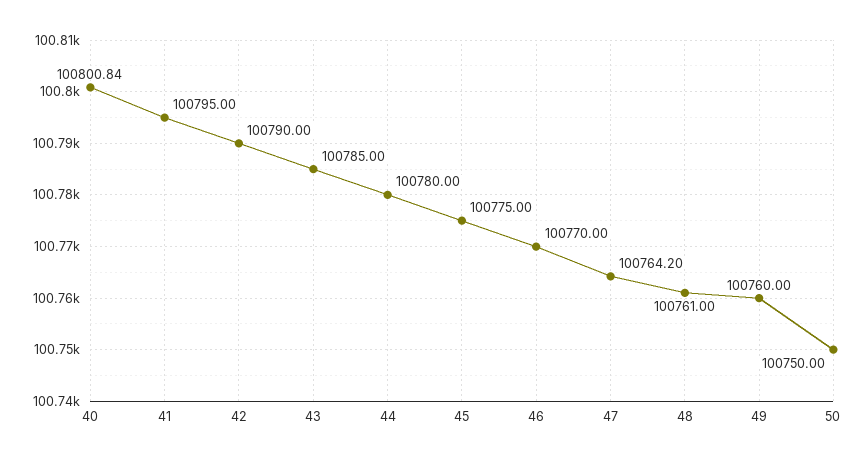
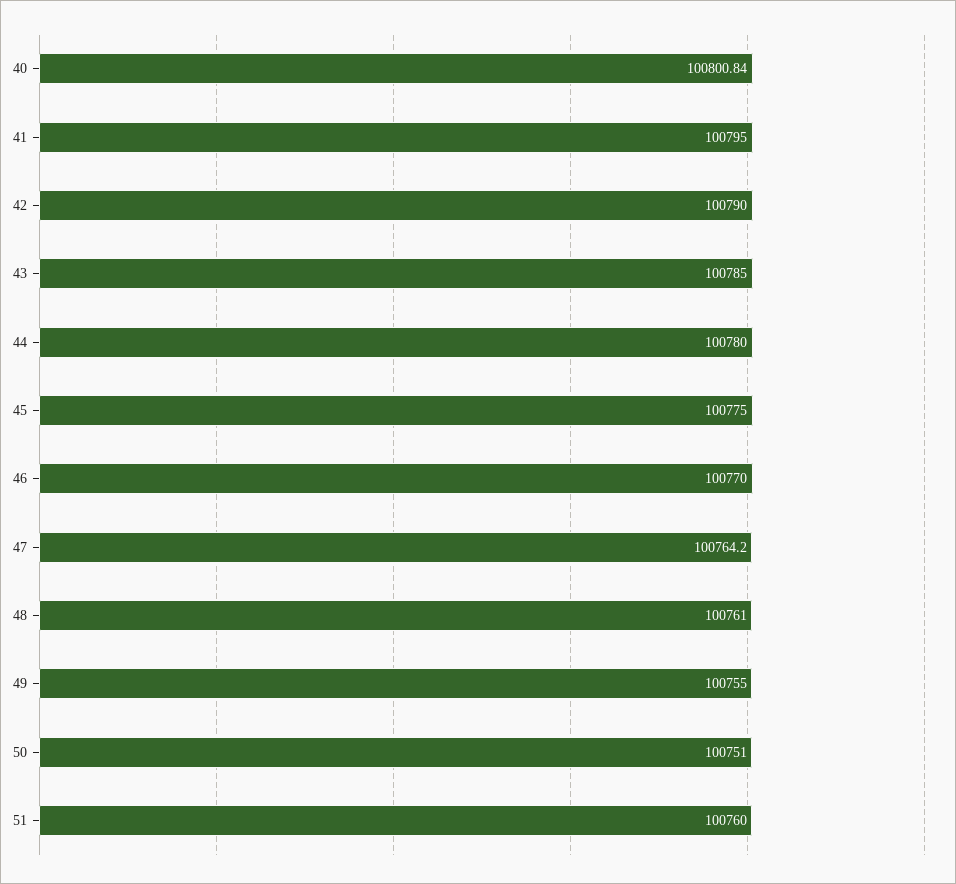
49: 100760 -> 100755
50: 100750 -> 100751
51: none -> 100760

